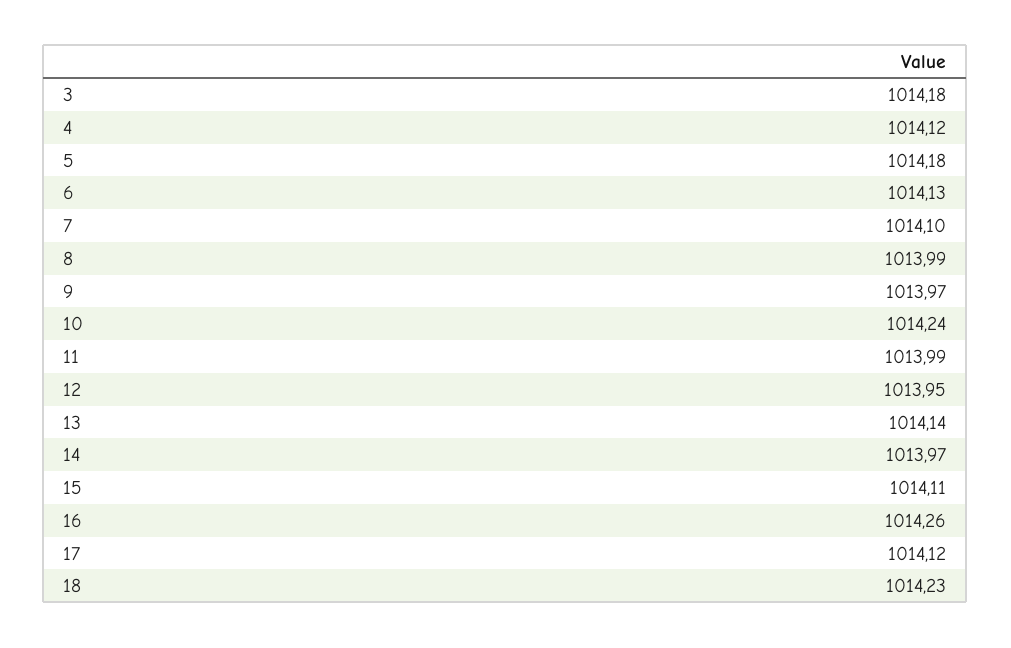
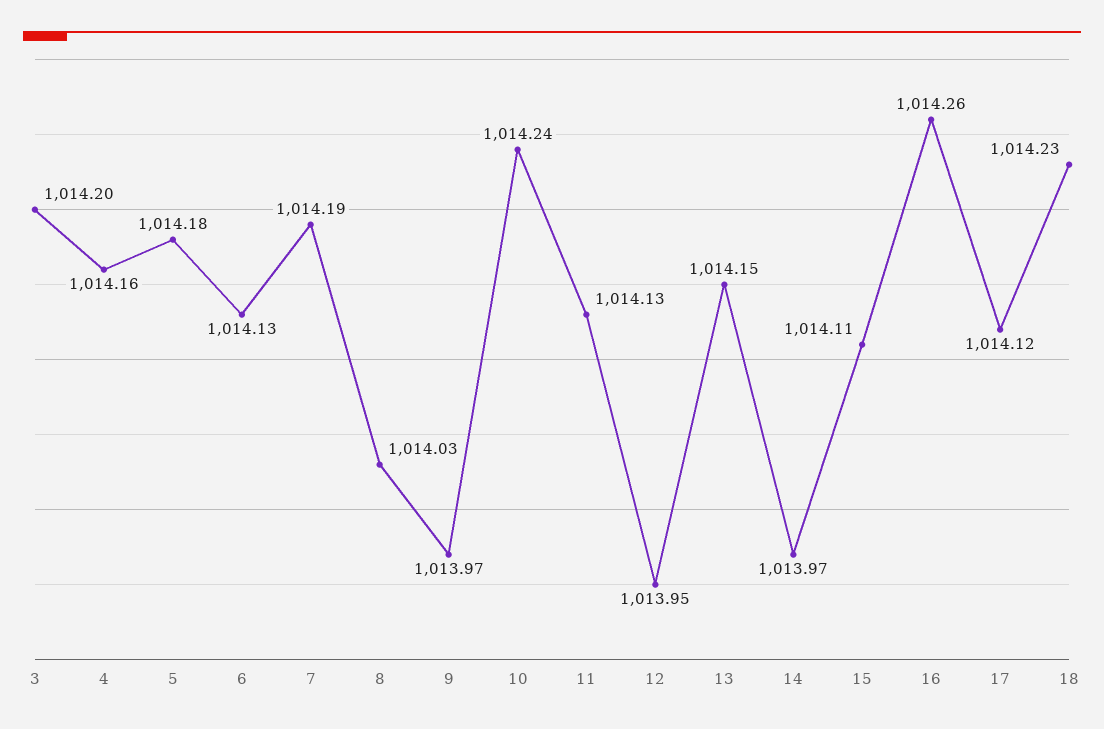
3: 1014.18 -> 1014.2
4: 1014.12 -> 1014.16
7: 1014.1 -> 1014.19
8: 1013.99 -> 1014.03
11: 1013.99 -> 1014.13
13: 1014.14 -> 1014.15

